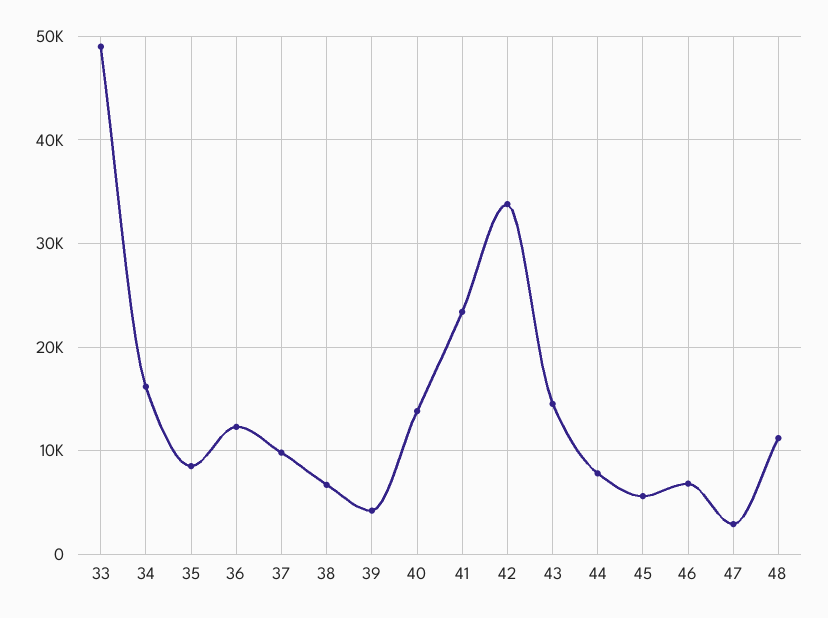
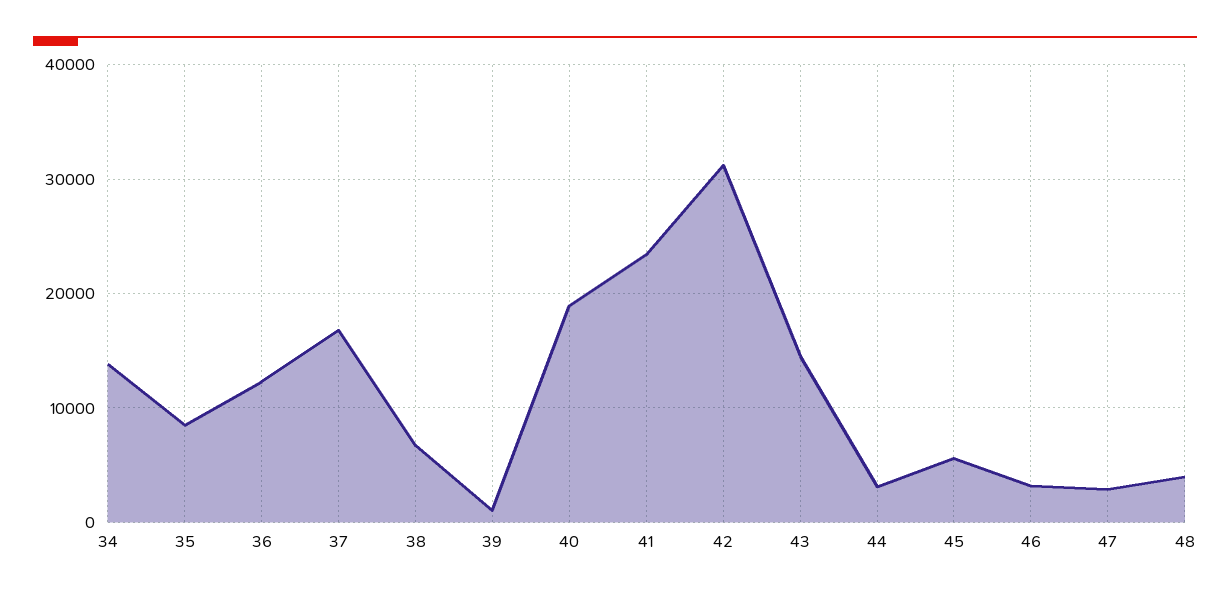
33: 49000 -> none
34: 16000 -> 14000
37: 10000 -> 17000
39: 4000 -> 1000
40: 14000 -> 19000
42: 34000 -> 31000
44: 8000 -> 3000
46: 7000 -> 3000
48: 11000 -> 4000

